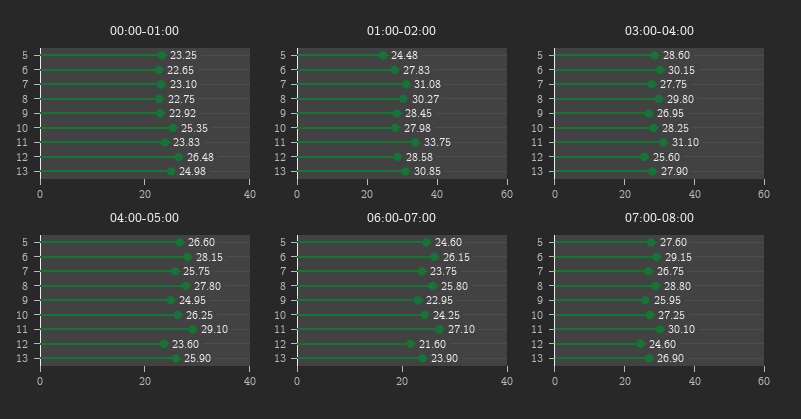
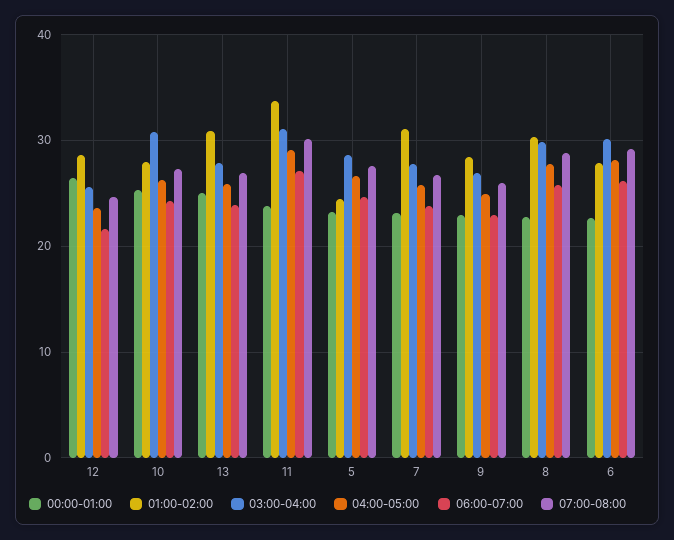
03:00-04:00, 10: 28.25 -> 31

